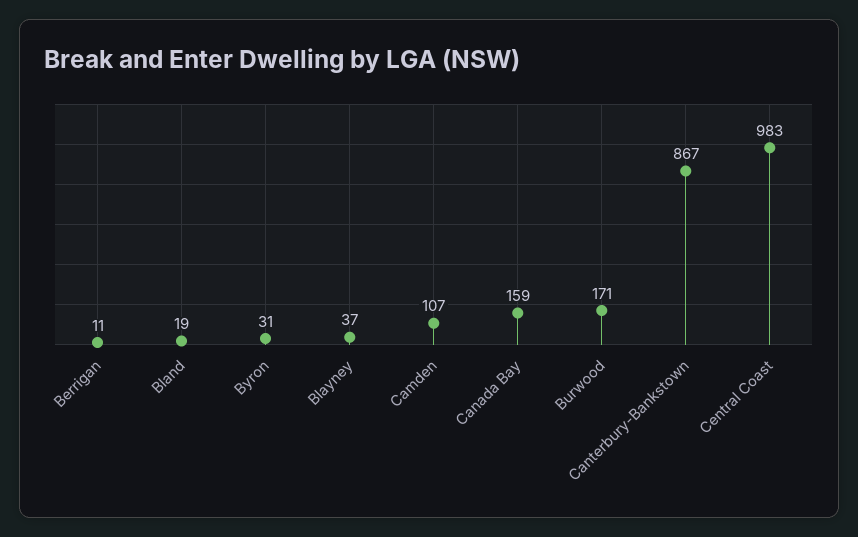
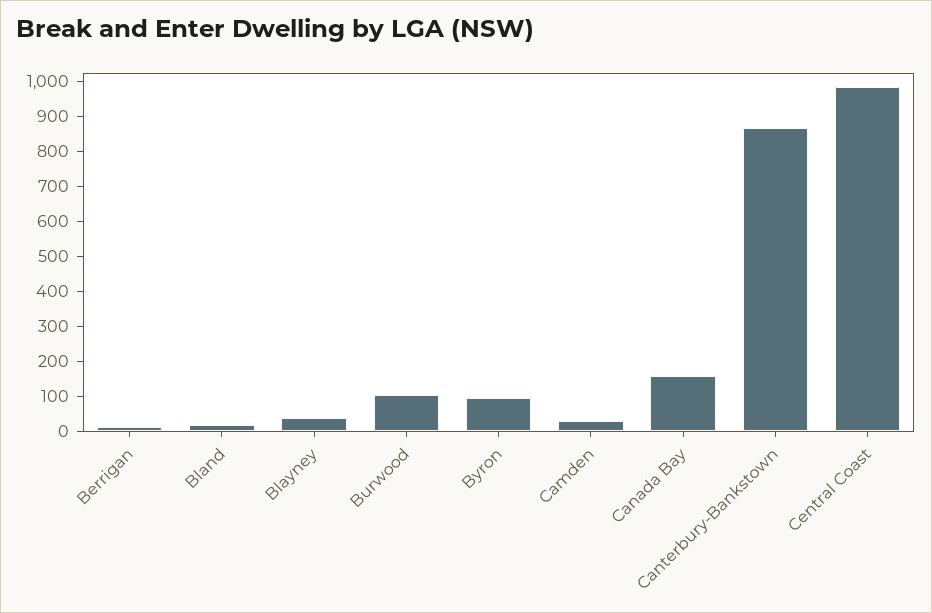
Byron: 31 -> 100
Camden: 107 -> 25
Burwood: 171 -> 100

